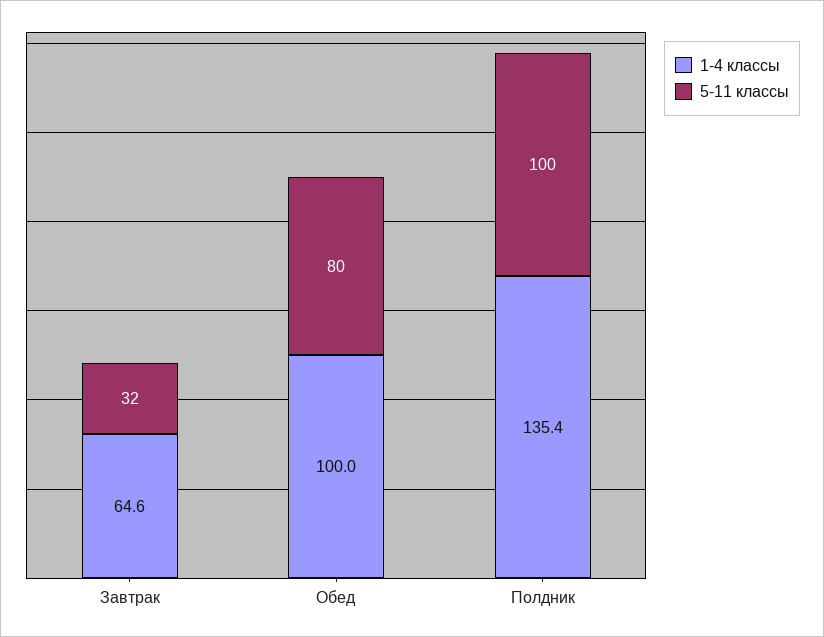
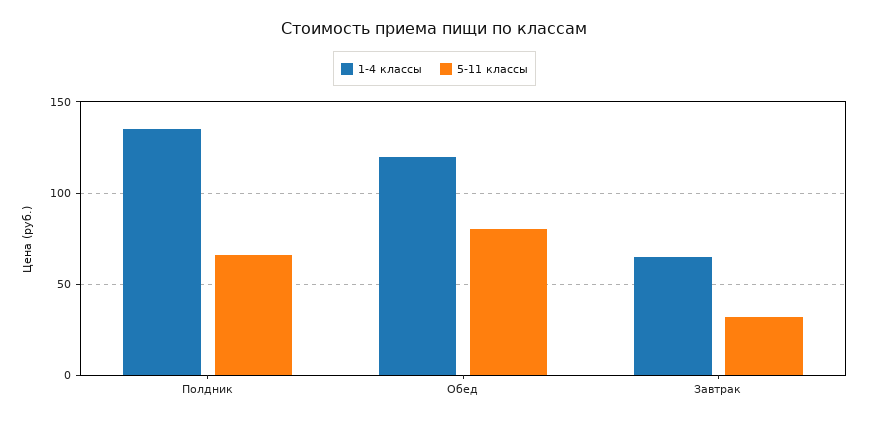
1-4 классы, Обед: 100 -> 120
5-11 классы, Полдник: 100 -> 65

